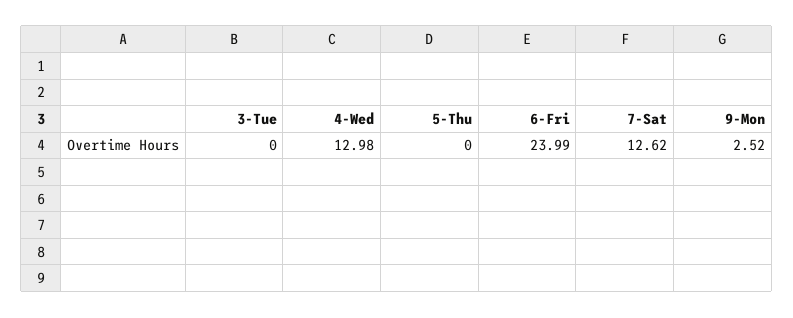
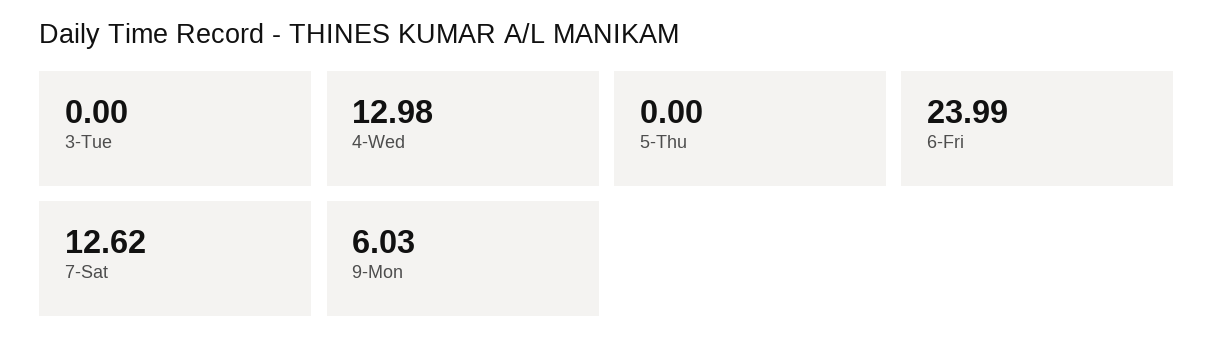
9-Mon: 2.52 -> 6.03

